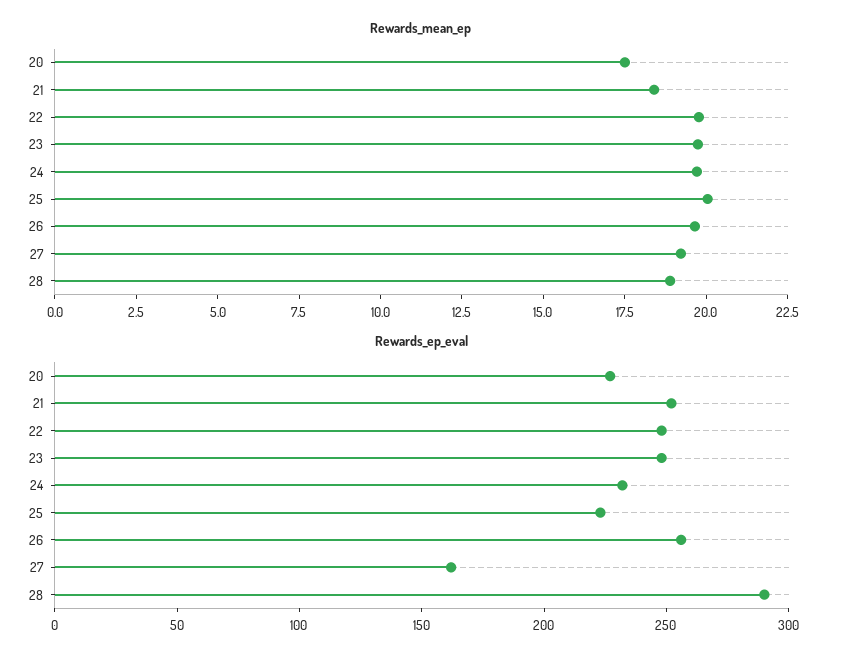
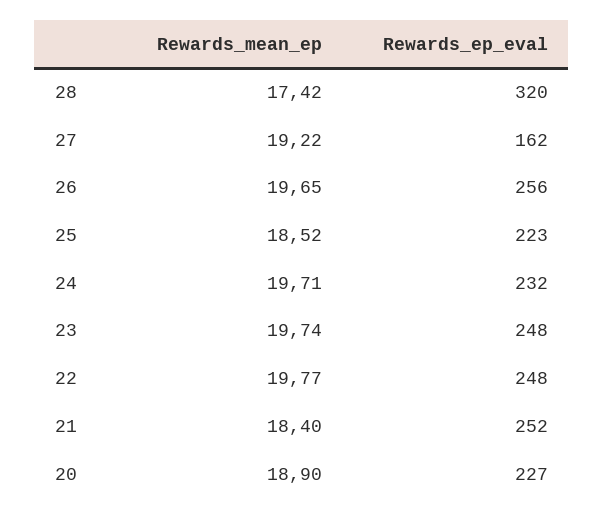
Rewards_mean_ep, 20: 17.5 -> 18.9
Rewards_mean_ep, 25: 20 -> 18.52
Rewards_mean_ep, 28: 19 -> 17.42
Rewards_ep_eval, 28: 290 -> 320

